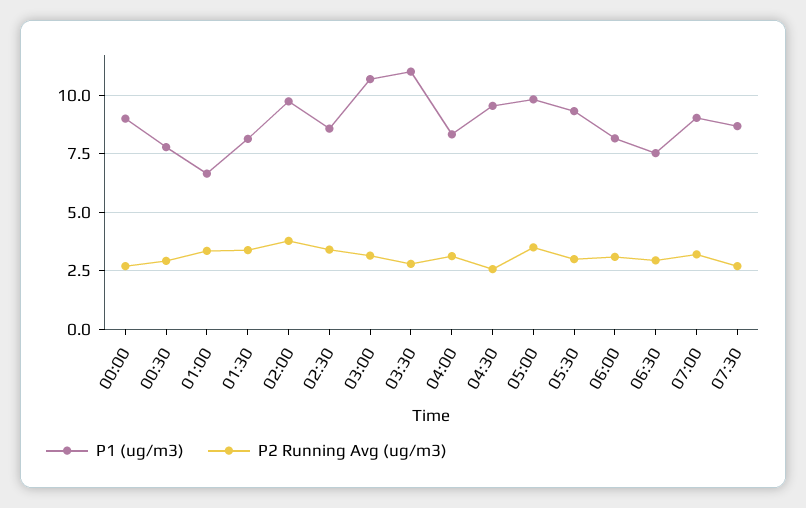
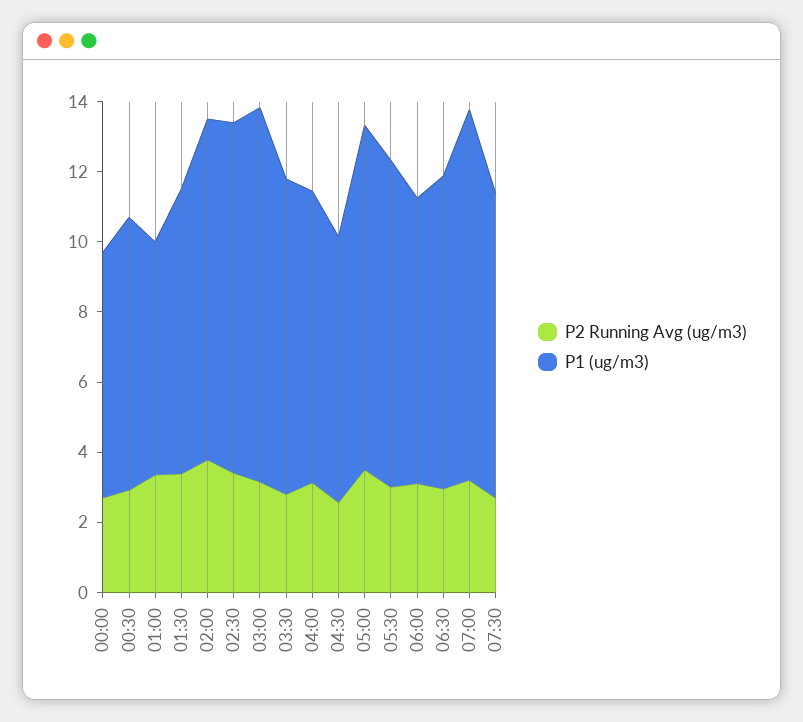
P1 (ug/m3), 00:00: 9 -> 7
P1 (ug/m3), 02:30: 8.5 -> 10
P1 (ug/m3), 03:30: 11 -> 9
P1 (ug/m3), 04:30: 9.5 -> 7.5
P1 (ug/m3), 06:30: 7.5 -> 9
P1 (ug/m3), 07:00: 9 -> 10.5

